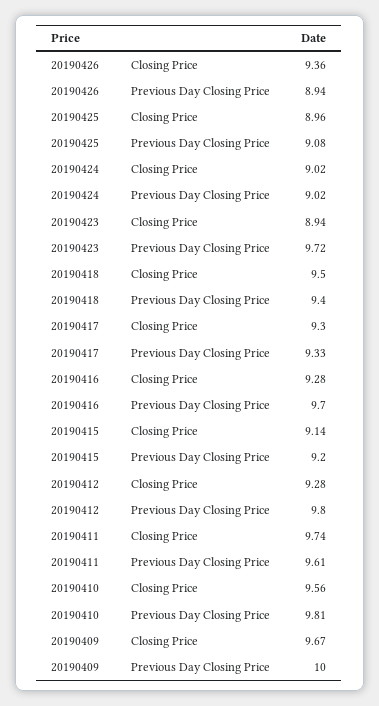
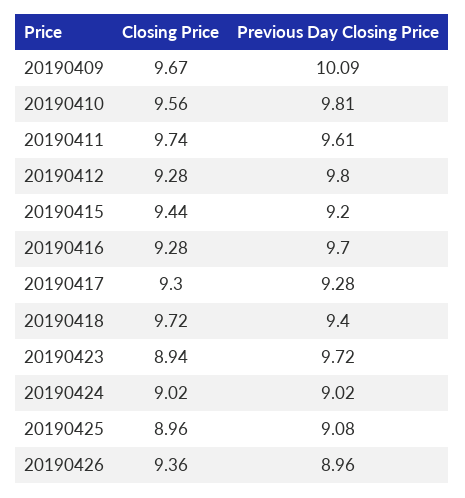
20190426, Previous Day Closing Price: 8.94 -> 8.96
20190418, Closing Price: 9.5 -> 9.72
20190417, Previous Day Closing Price: 9.33 -> 9.28
20190415, Closing Price: 9.14 -> 9.44
20190409, Previous Day Closing Price: 10 -> 10.09

